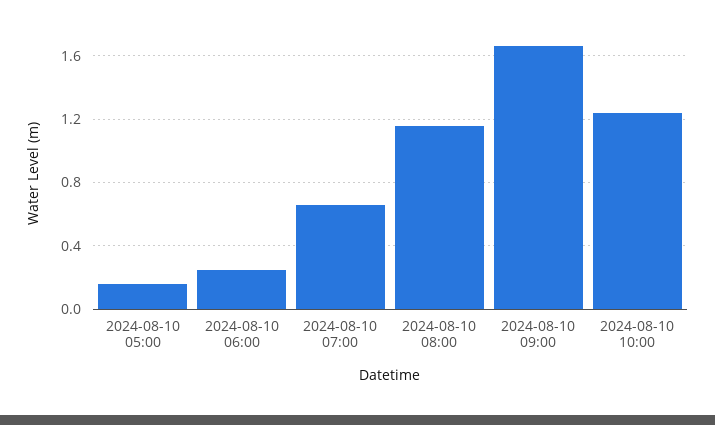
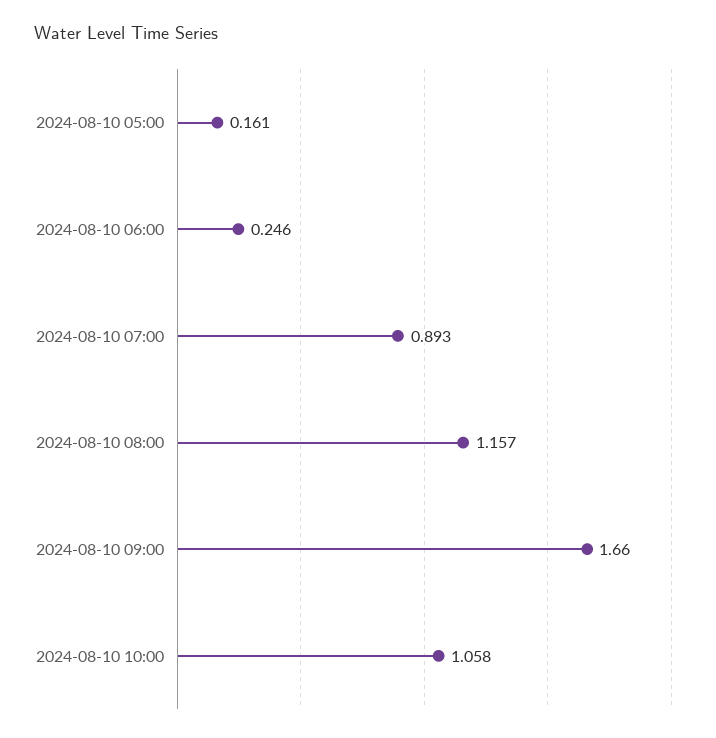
2024-08-10 07:00: 0.65 -> 0.893
2024-08-10 10:00: 1.25 -> 1.058

